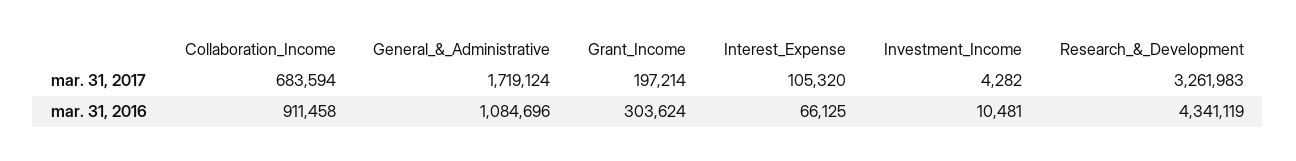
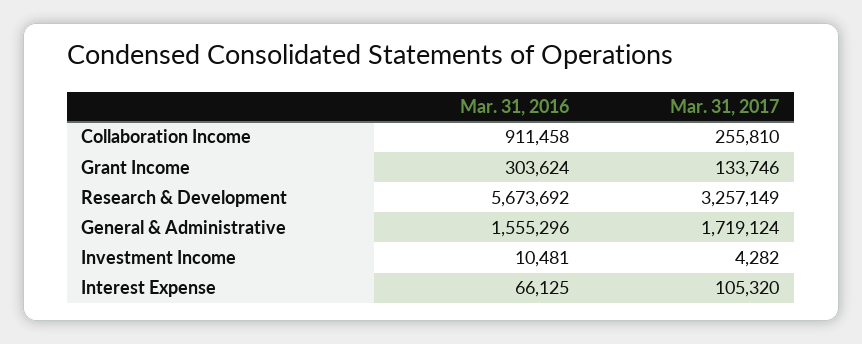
Collaboration_Income, mar. 31, 2017: 683594 -> 255810
Grant_Income, mar. 31, 2017: 197214 -> 133746
Research_&_Development, mar. 31, 2017: 3261983 -> 3257149
General_&_Administrative, mar. 31, 2016: 1084696 -> 1555296
Research_&_Development, mar. 31, 2016: 4341119 -> 5673692

